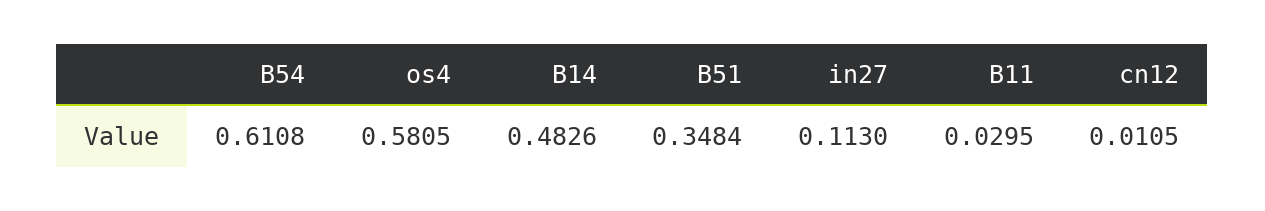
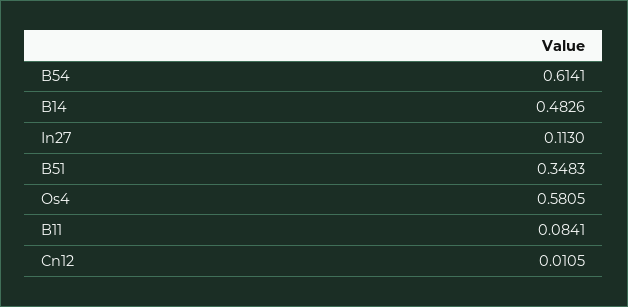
B54: 0.6108 -> 0.6141
B51: 0.3484 -> 0.3483
B11: 0.0295 -> 0.0841

